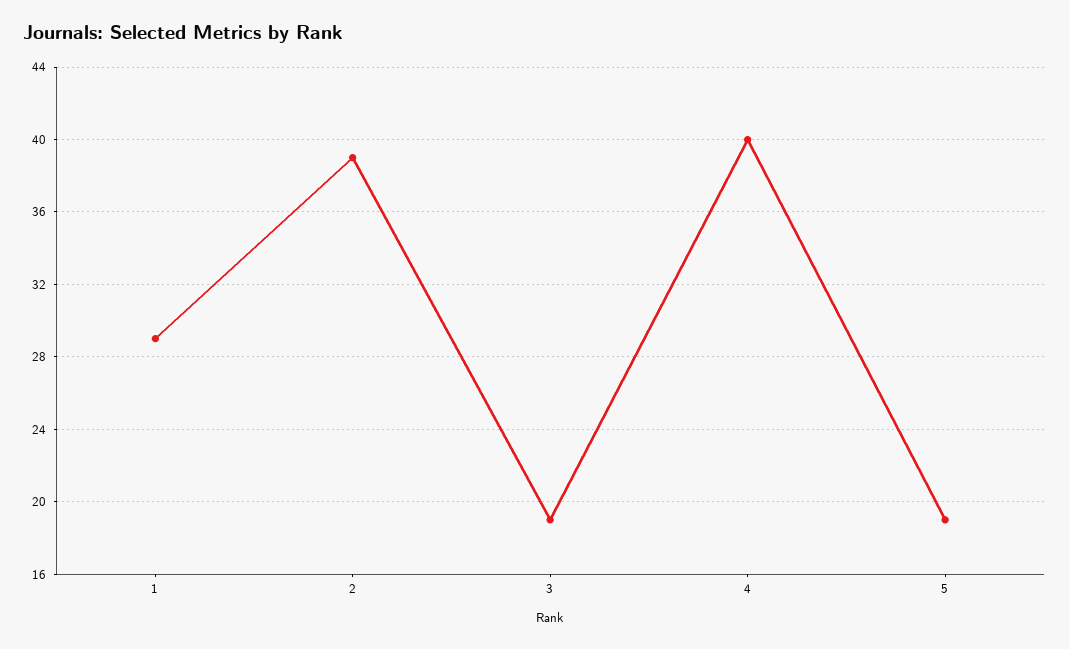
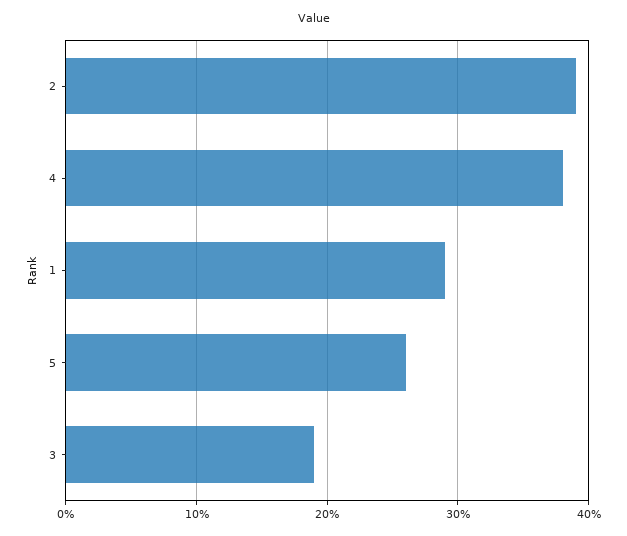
4: 40 -> 38
5: 19 -> 26

